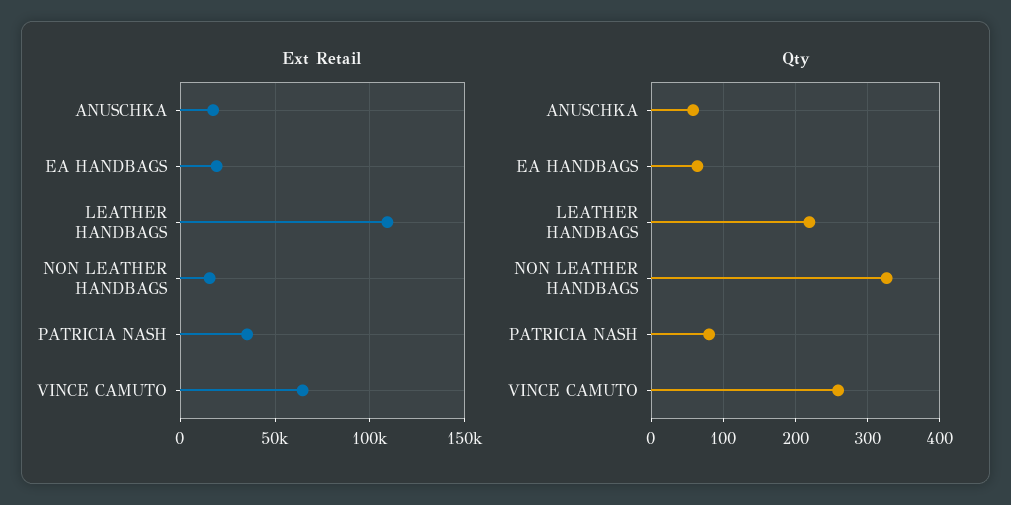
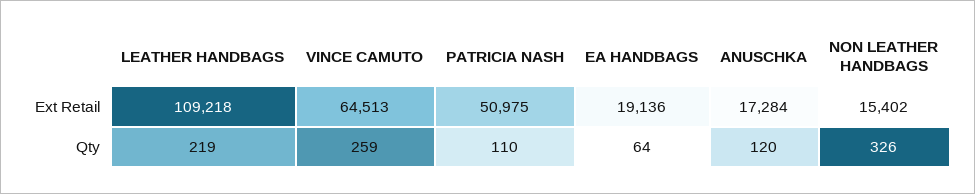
Ext Retail, PATRICIA NASH: 35000 -> 50975
Qty, ANUSCHKA: 60 -> 120
Qty, PATRICIA NASH: 80 -> 110

